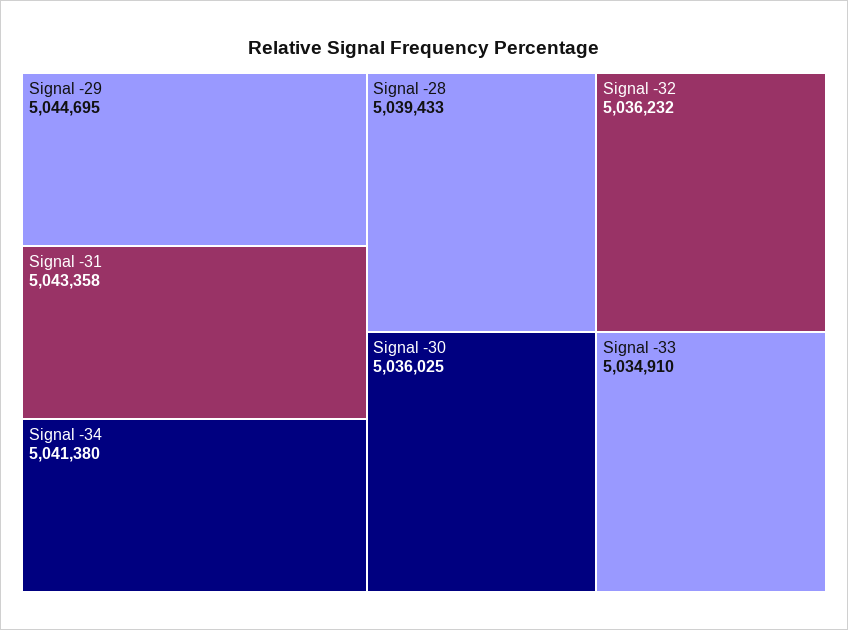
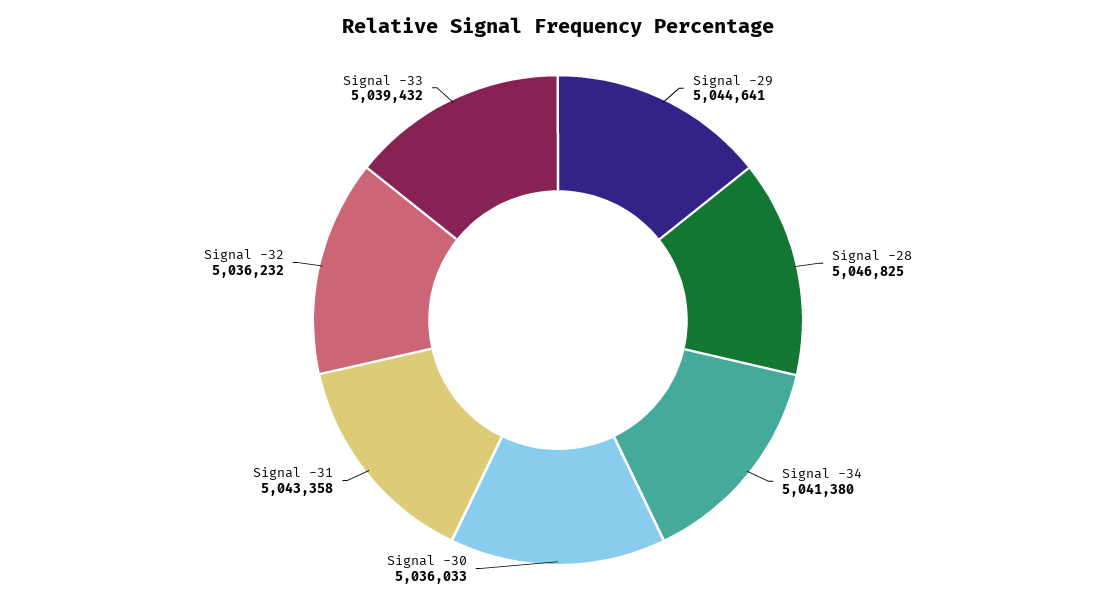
Signal -29: 5044695 -> 5044641
Signal -28: 5039433 -> 5046825
Signal -30: 5036025 -> 5036033
Signal -33: 5034910 -> 5039432

